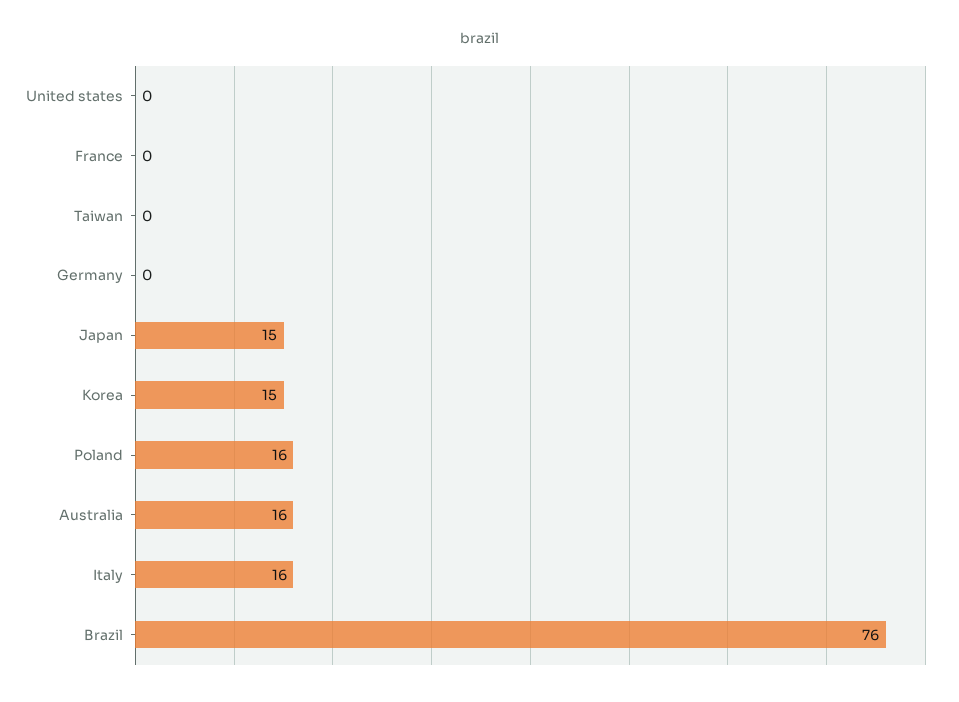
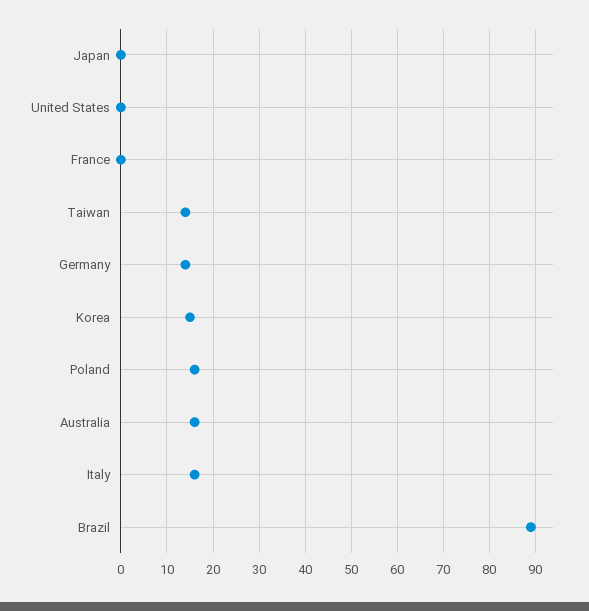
Taiwan: 0 -> 15
Germany: 0 -> 15
Japan: 15 -> 0
Brazil: 76 -> 90

